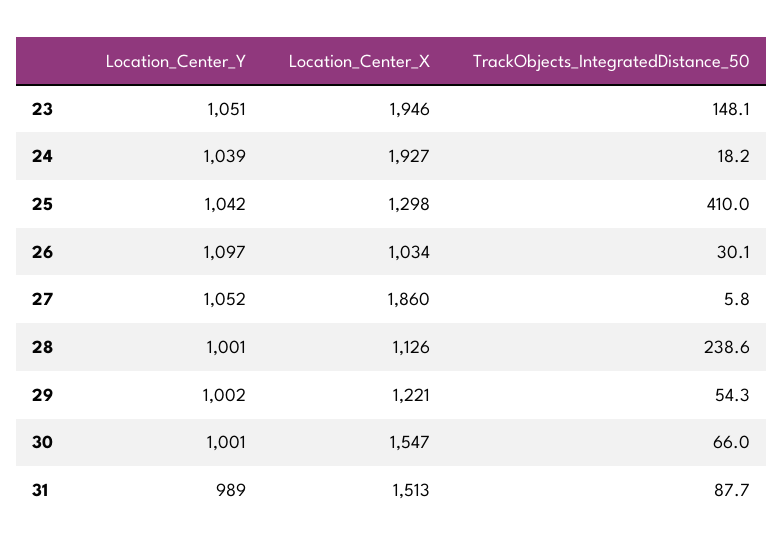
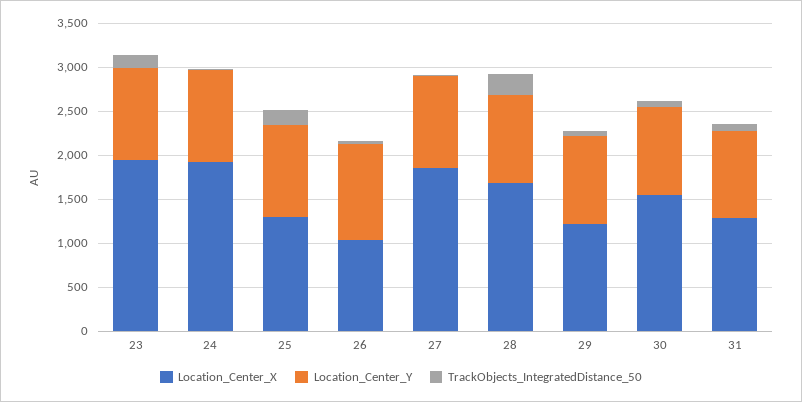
TrackObjects_IntegratedDistance_50, 25: 410 -> 200
Location_Center_X, 28: 1126 -> 1700
Location_Center_X, 31: 1513 -> 1300

